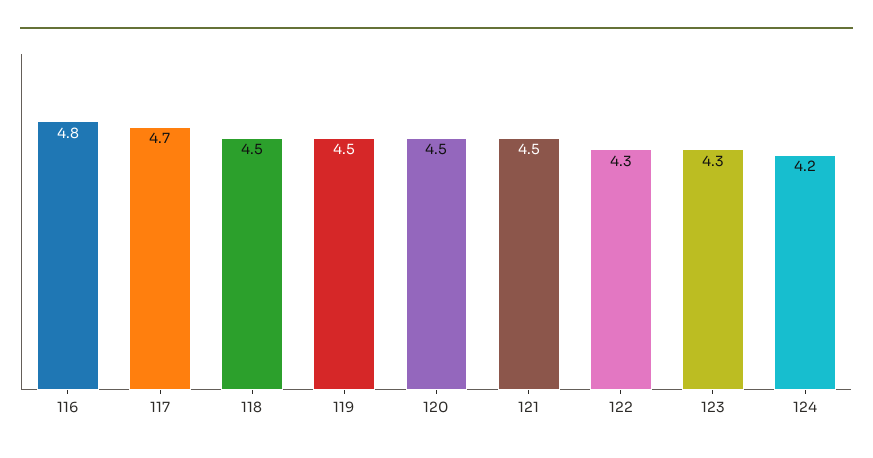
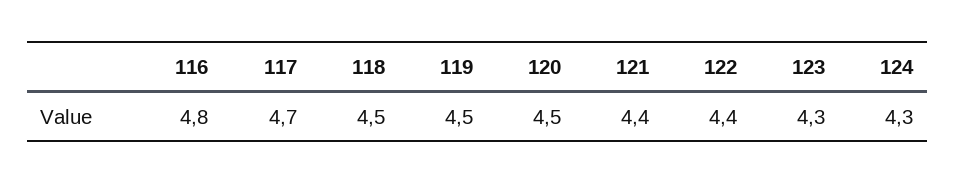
121: 4.5 -> 4.4
122: 4.3 -> 4.4
124: 4.2 -> 4.3

